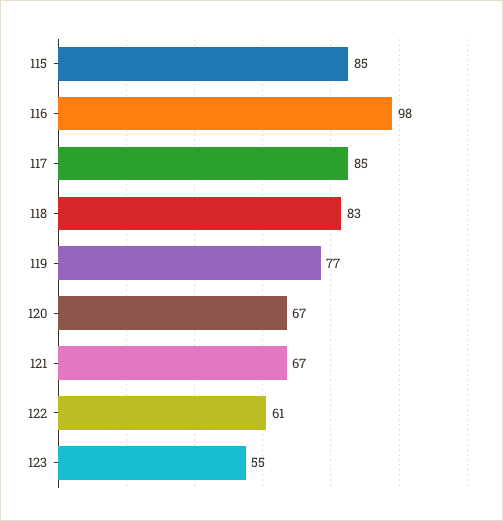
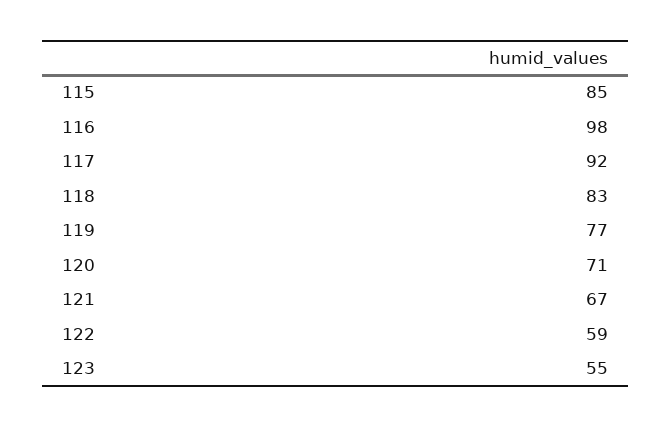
117: 85 -> 92
120: 67 -> 71
122: 61 -> 59

